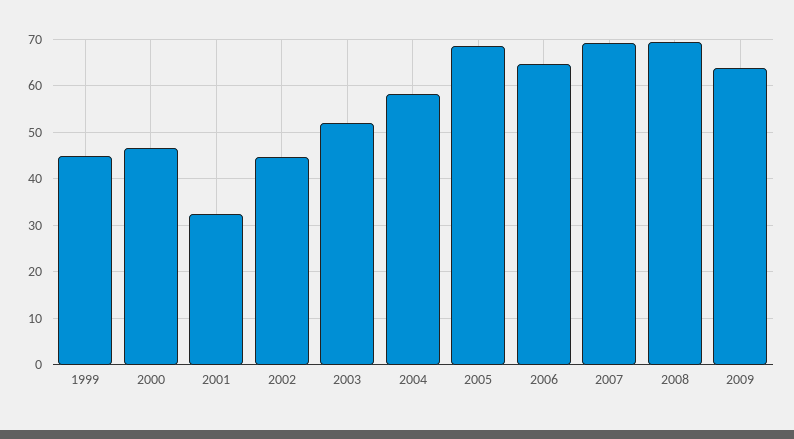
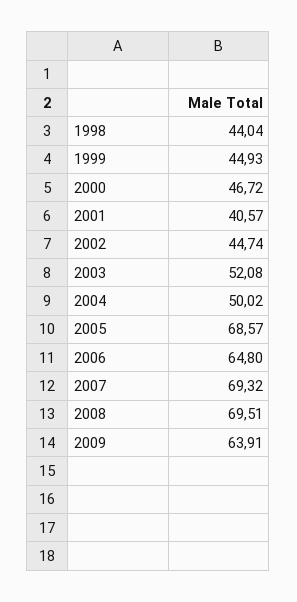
2001: 32 -> 40.57
2004: 58 -> 50.02
1998: none -> 44.04

